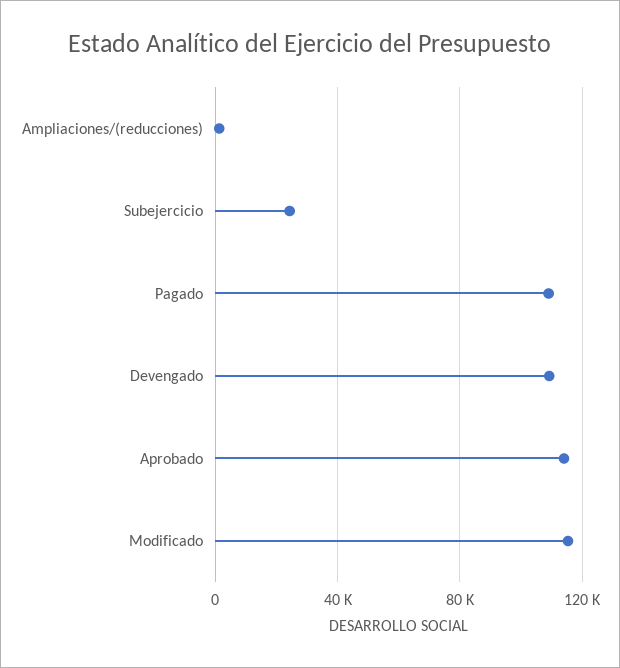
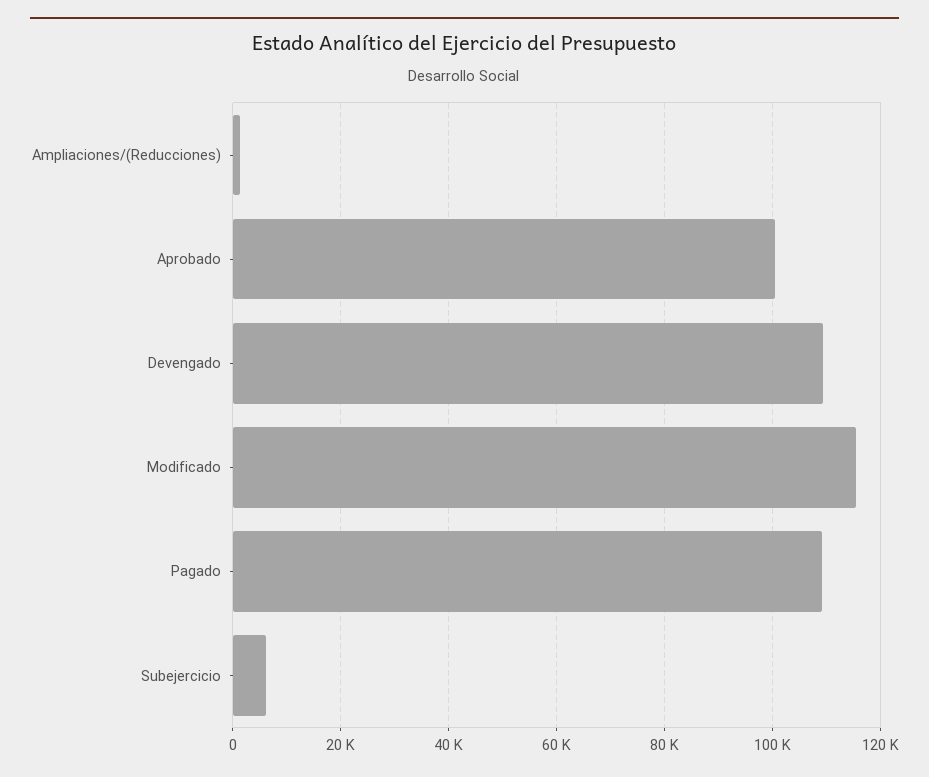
Subejercicio: 25000 -> 6000
Aprobado: 115000 -> 100000

